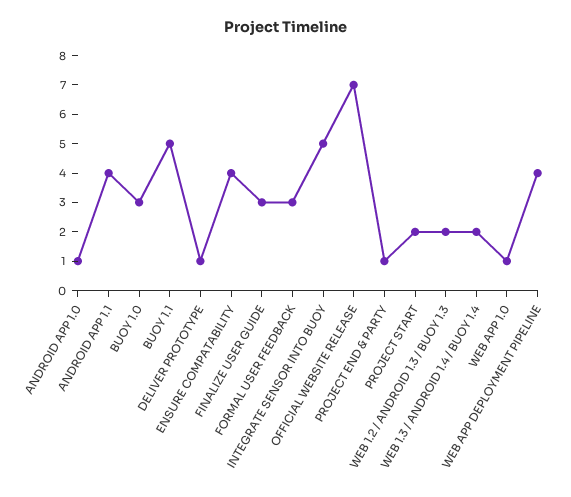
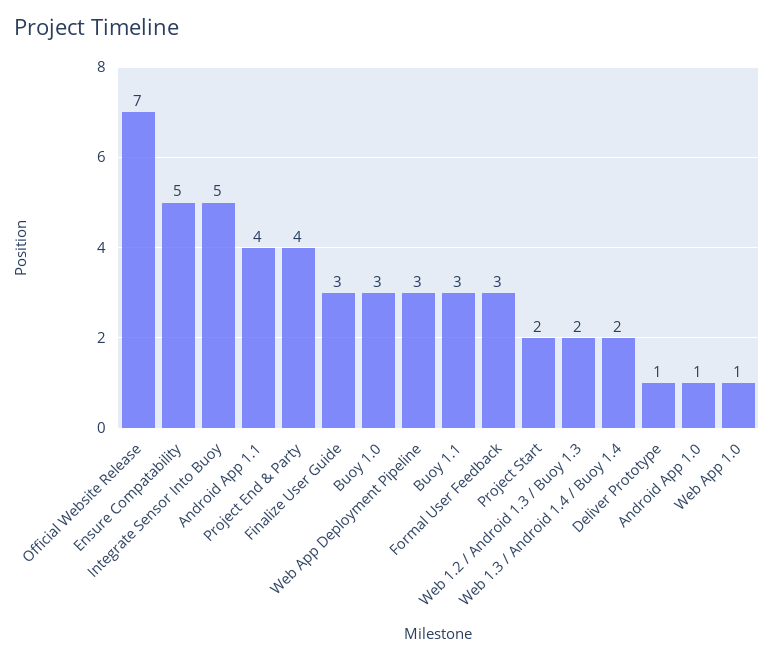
BUOY 1.1: 5 -> 3
ENSURE COMPATABILITY: 4 -> 5
PROJECT END & PARTY: 1 -> 4
WEB APP DEPLOYMENT PIPELINE: 4 -> 3

